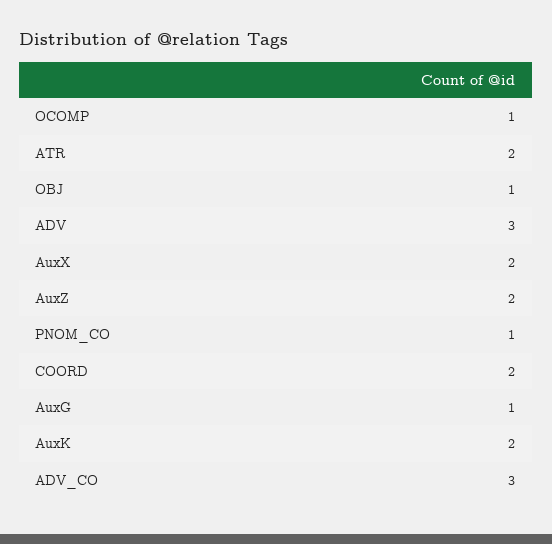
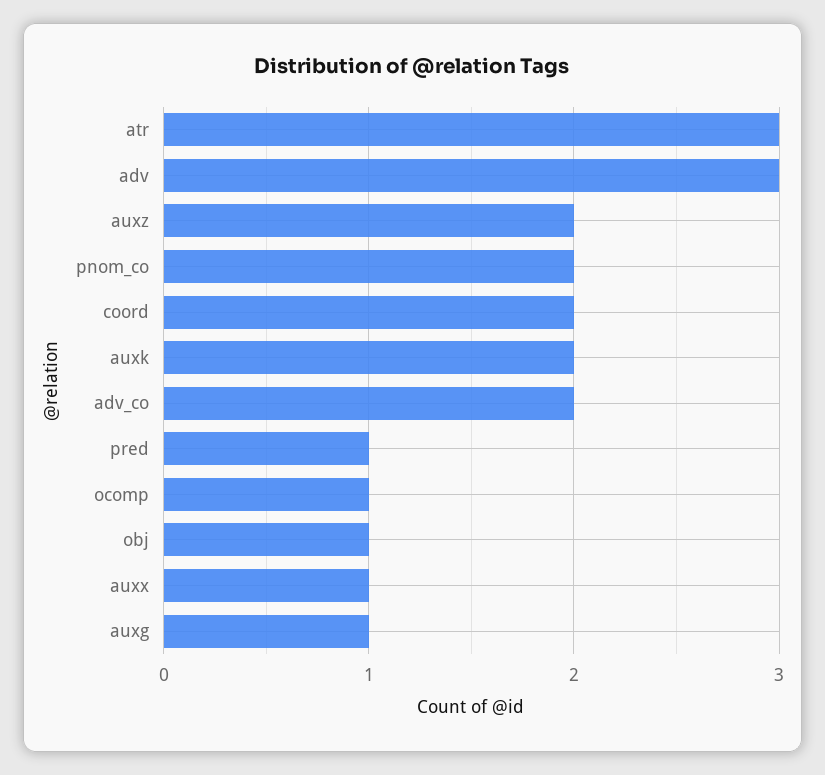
ATR: 2 -> 3
AuxX: 2 -> 1
PNOM_CO: 1 -> 2
ADV_CO: 3 -> 2
pred: none -> 1

